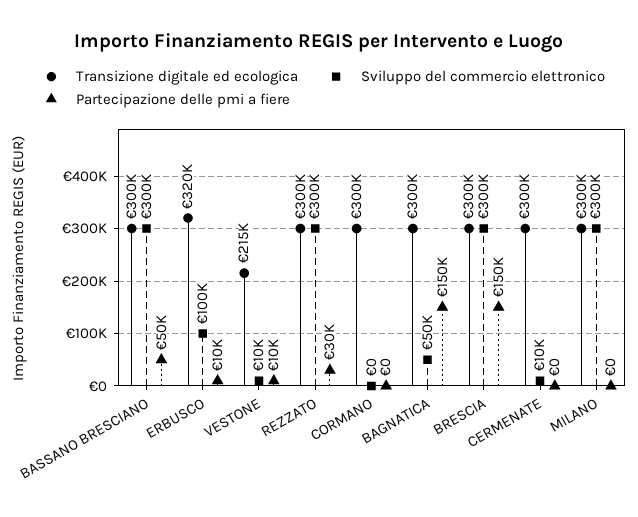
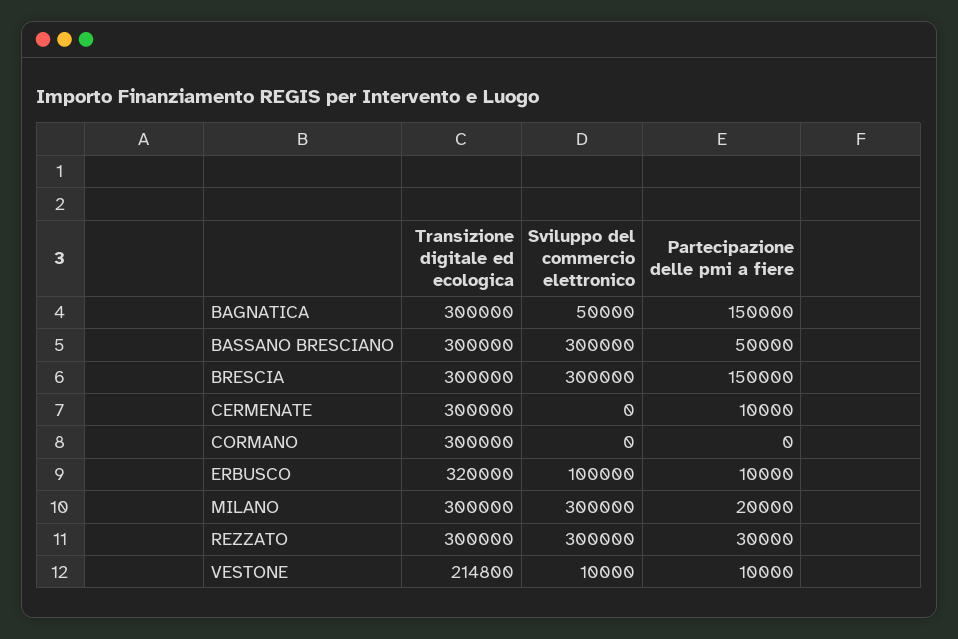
Sviluppo del commercio elettronico, CERMENATE: 10000 -> 0
Partecipazione delle pmi a fiere, CERMENATE: 0 -> 10000
Partecipazione delle pmi a fiere, MILANO: 0 -> 20000

